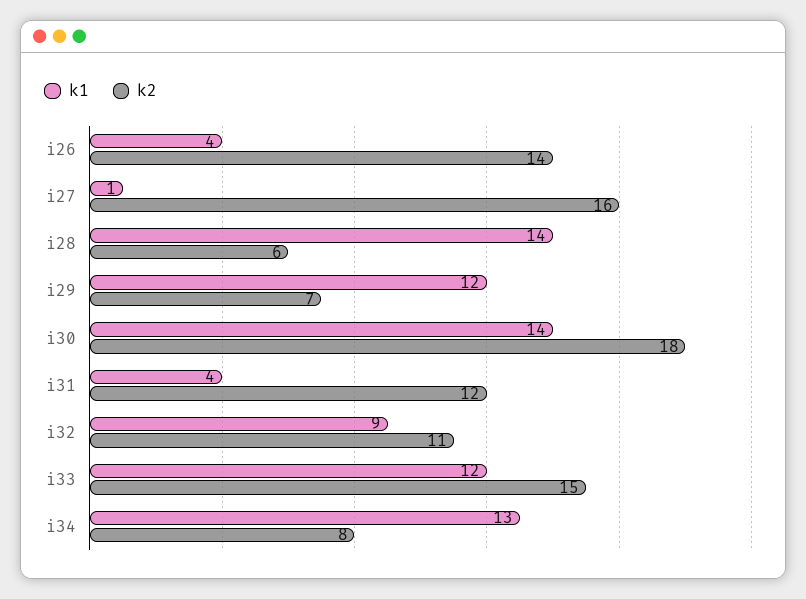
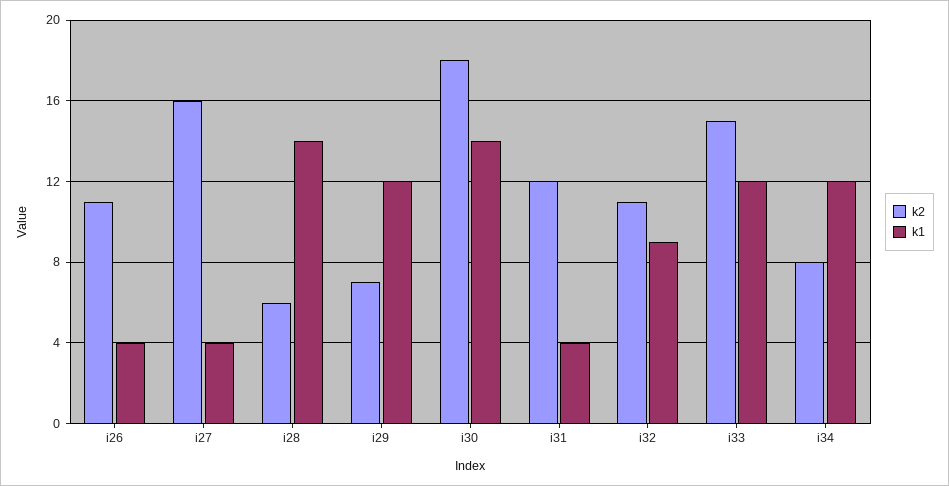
k2, i26: 14 -> 11
k1, i27: 1 -> 4
k1, i34: 13 -> 12

